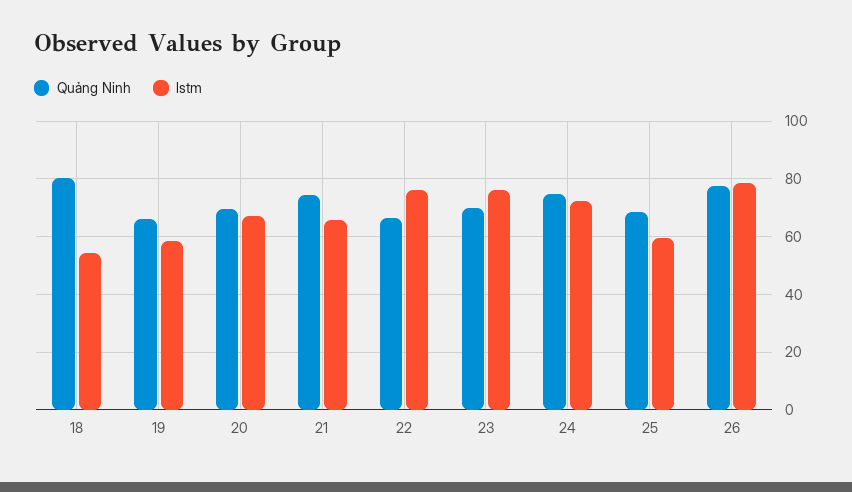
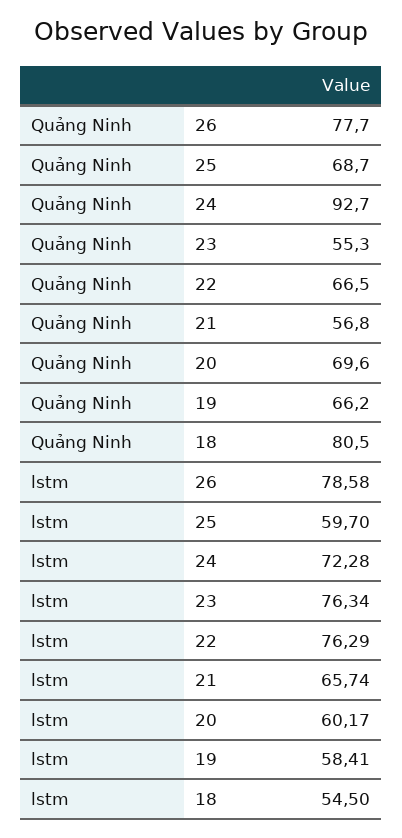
lstm, 20: 67.5 -> 60.17
Quảng Ninh, 21: 75 -> 56.8
Quảng Ninh, 23: 70 -> 55.3
Quảng Ninh, 24: 75 -> 92.7

